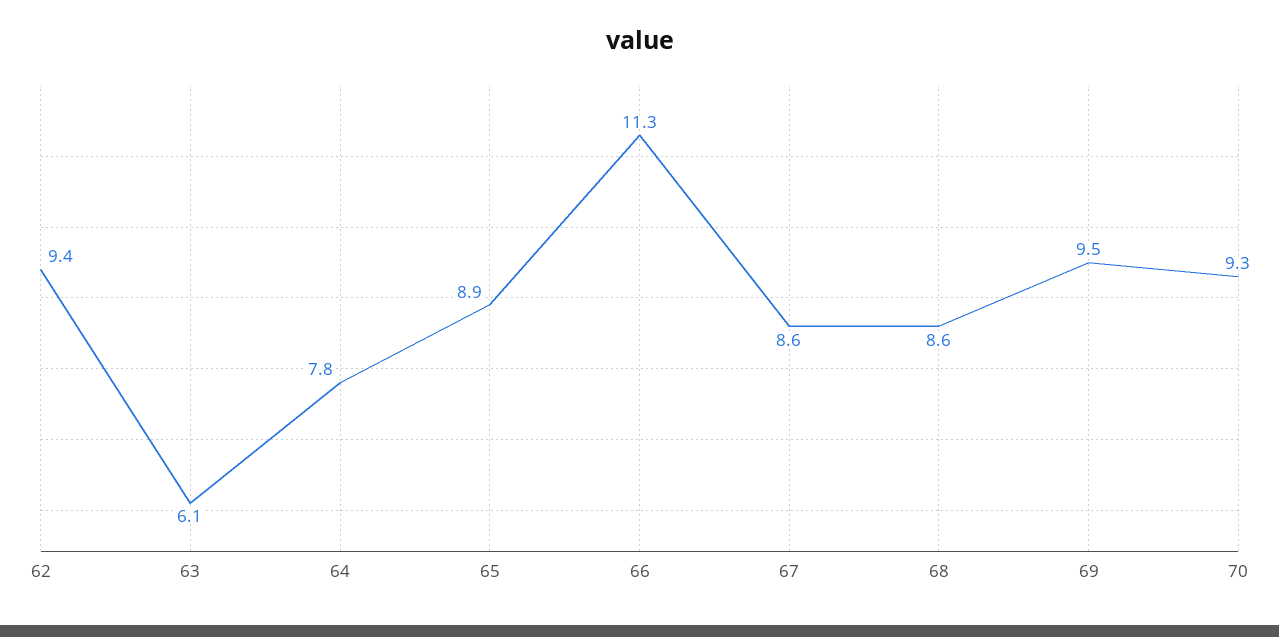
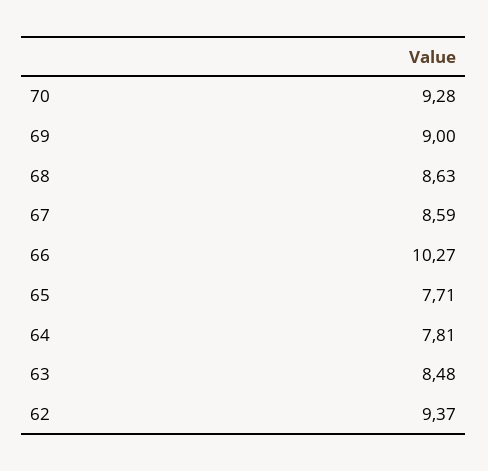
63: 6.1 -> 8.48
65: 8.9 -> 7.71
66: 11.3 -> 10.27
69: 9.5 -> 9

